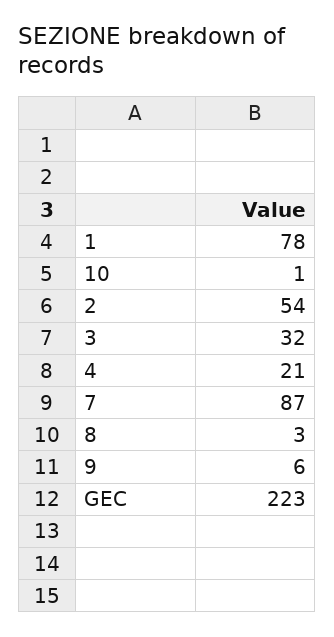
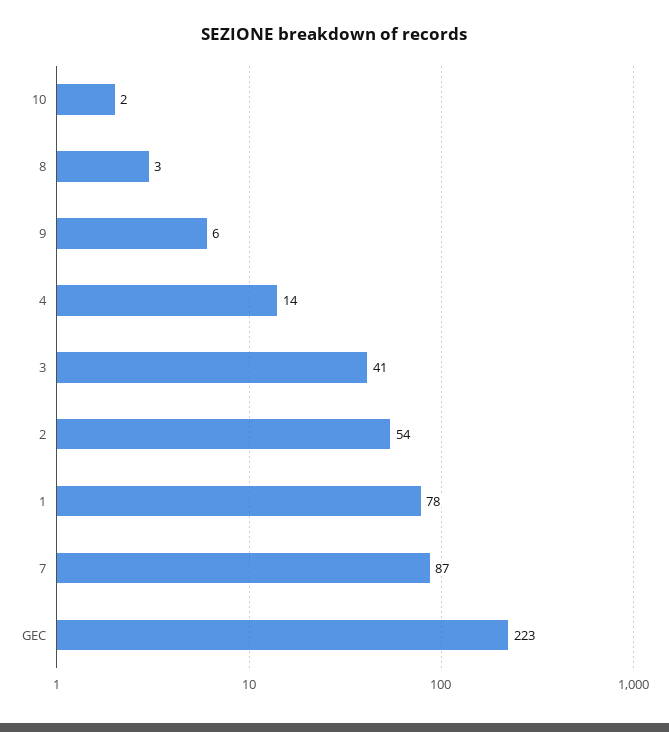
10: 1 -> 2
3: 32 -> 41
4: 21 -> 14

